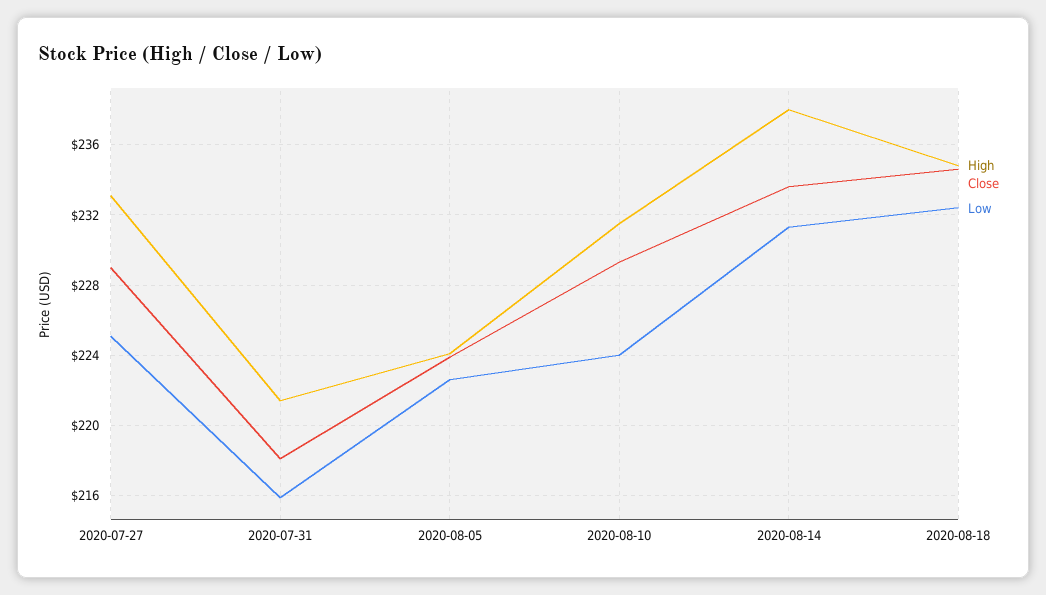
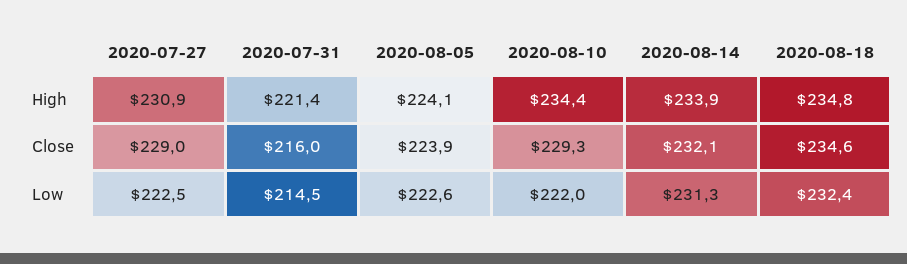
High, 2020-07-27: 233 -> 230.9
Low, 2020-07-27: 225 -> 222.5
Close, 2020-07-31: 218 -> 216
Low, 2020-07-31: 216 -> 214.5
High, 2020-08-10: 231.5 -> 234.4
Low, 2020-08-10: 224 -> 222
High, 2020-08-14: 238 -> 233.9
Close, 2020-08-14: 233.5 -> 232.1

